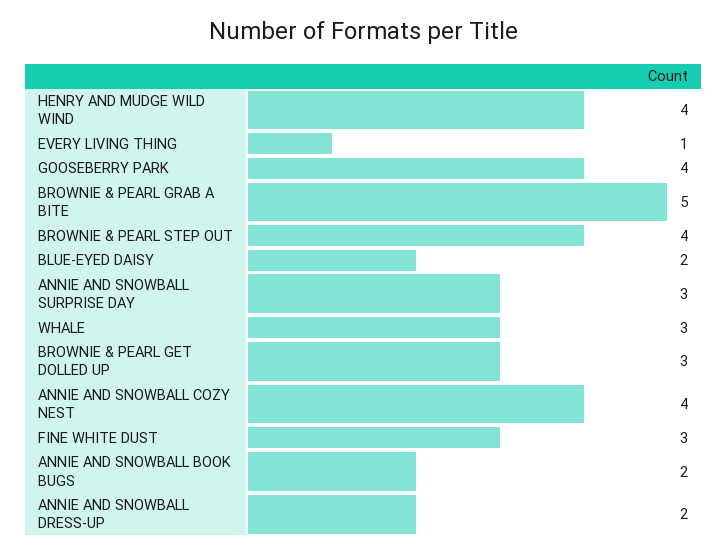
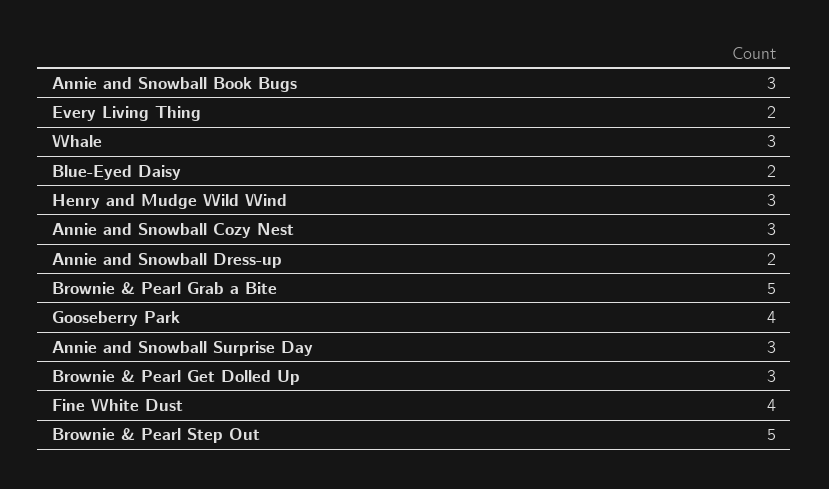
HENRY AND MUDGE WILD WIND: 4 -> 3
EVERY LIVING THING: 1 -> 2
BROWNIE & PEARL STEP OUT: 4 -> 5
ANNIE AND SNOWBALL COZY NEST: 4 -> 3
FINE WHITE DUST: 3 -> 4
ANNIE AND SNOWBALL BOOK BUGS: 2 -> 3

